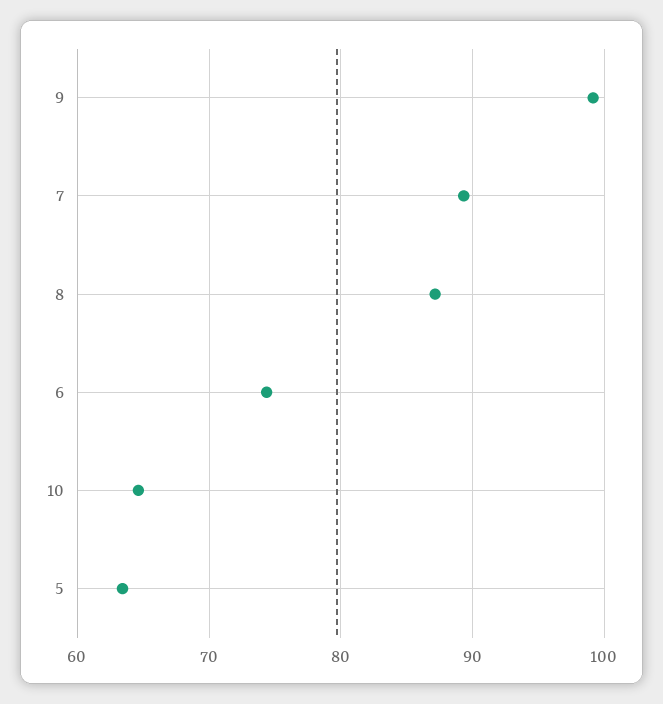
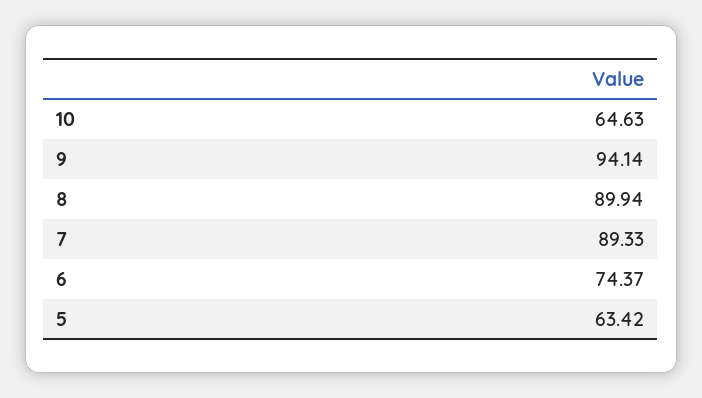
9: 99 -> 94.14
8: 87 -> 89.94

